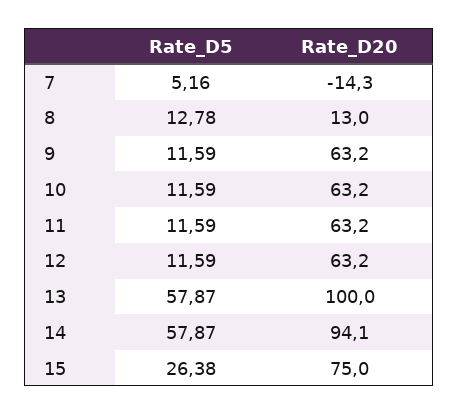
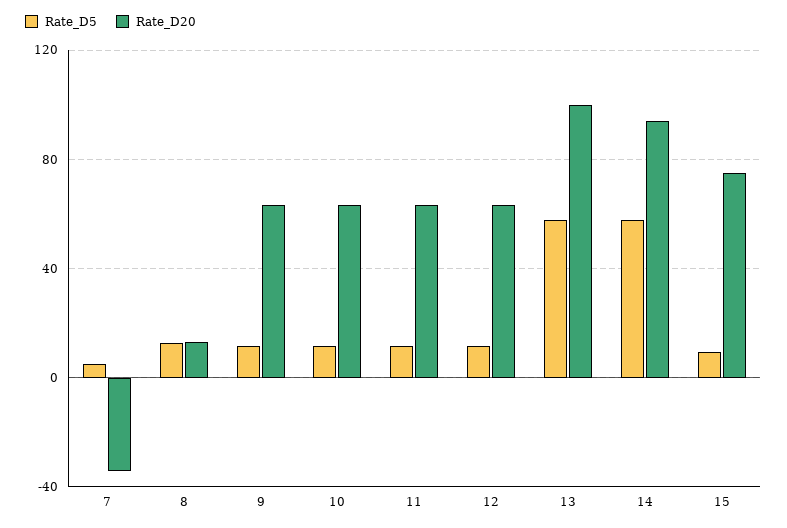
Rate_D20, 7: -14.3 -> -35
Rate_D5, 15: 26.38 -> 10

